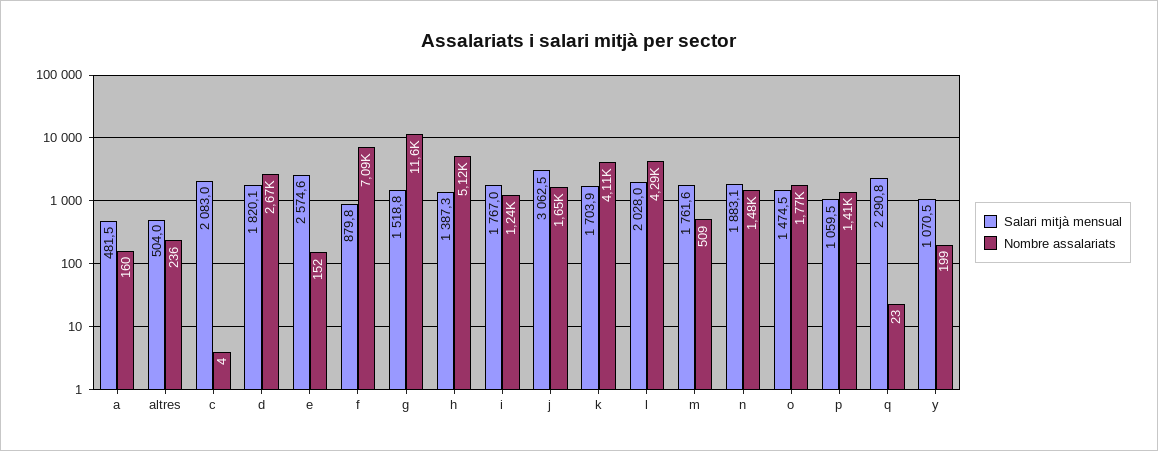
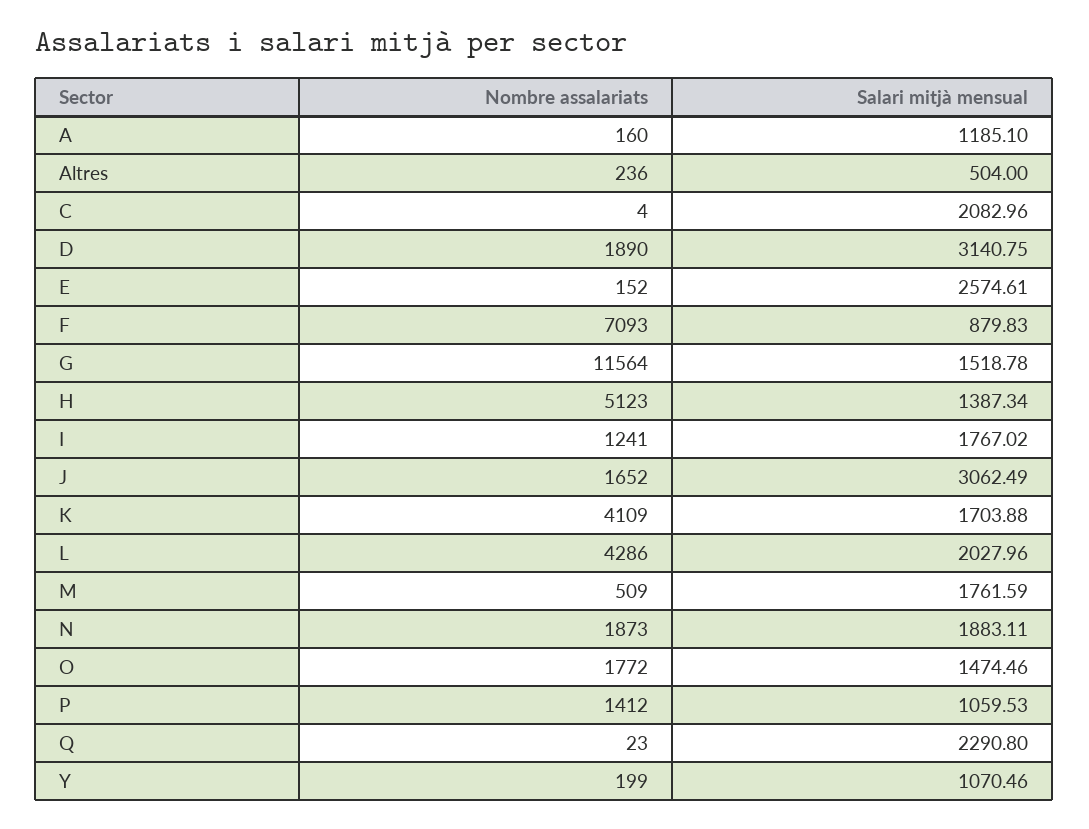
Salari mitjà mensual, a: 481.5 -> 1185.1
Salari mitjà mensual, d: 1820.1 -> 3140.75
Nombre assalariats, d: 2670 -> 1890
Nombre assalariats, n: 1480 -> 1873

